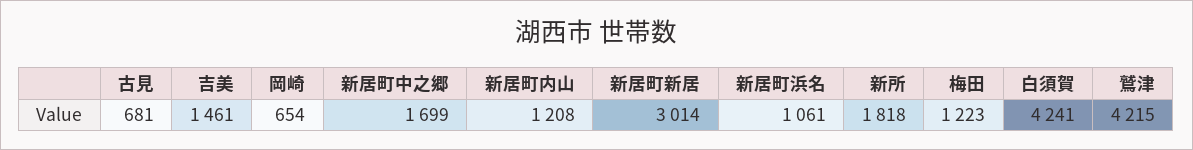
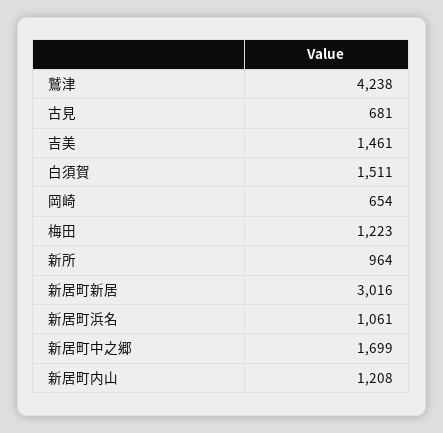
新居町新居: 3014 -> 3016
新所: 1818 -> 964
白須賀: 4241 -> 1511
鷲津: 4215 -> 4238

